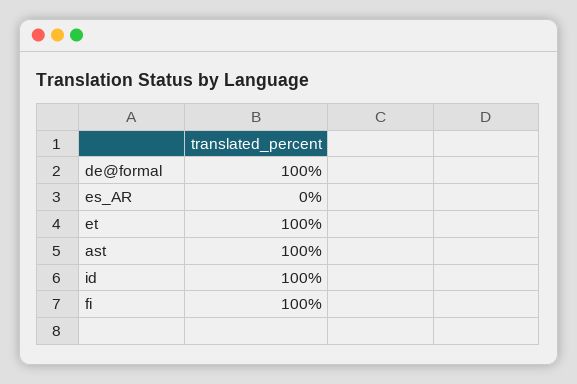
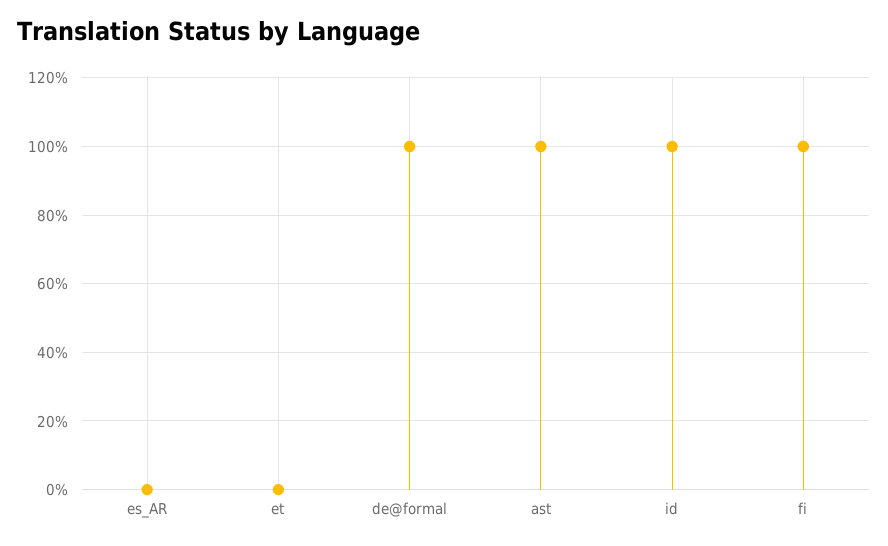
et: 100 -> 0

